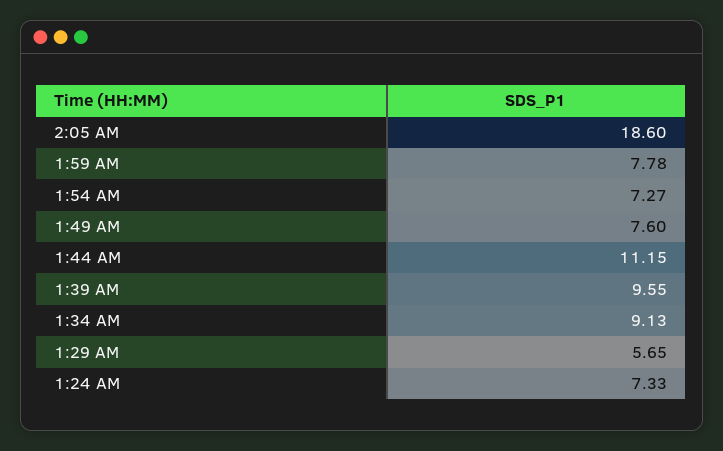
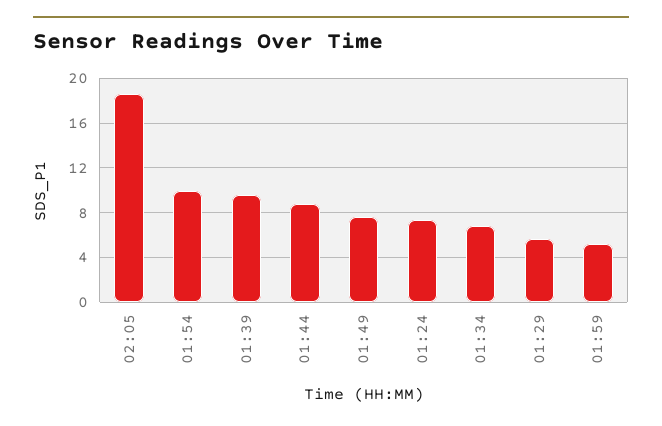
1:59 AM: 7.78 -> 5
1:54 AM: 7.27 -> 10
1:44 AM: 11.15 -> 9
1:34 AM: 9.13 -> 7

